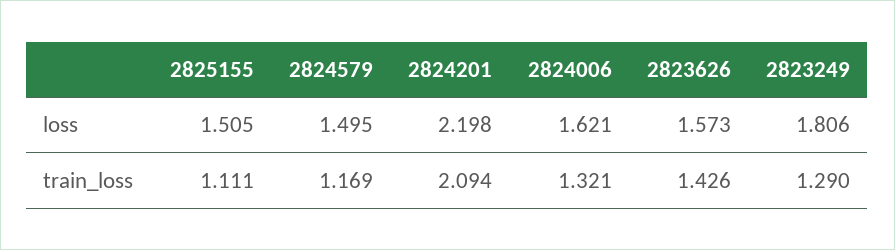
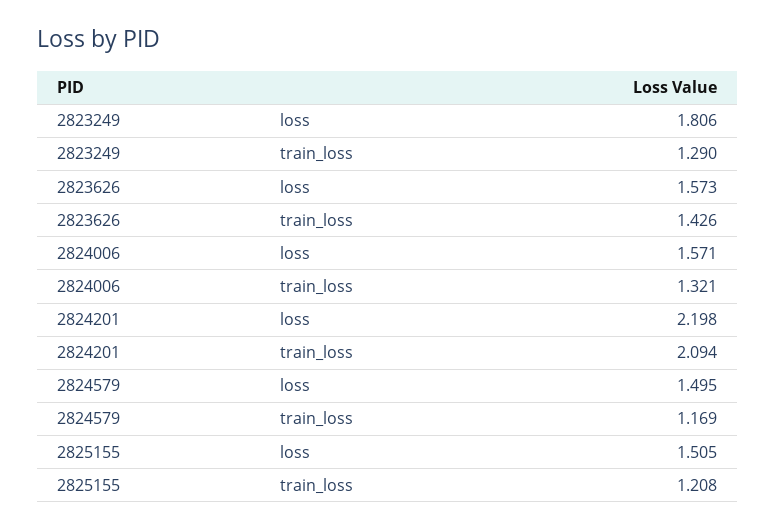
2824006, loss: 1.621 -> 1.571
2825155, train_loss: 1.111 -> 1.208

